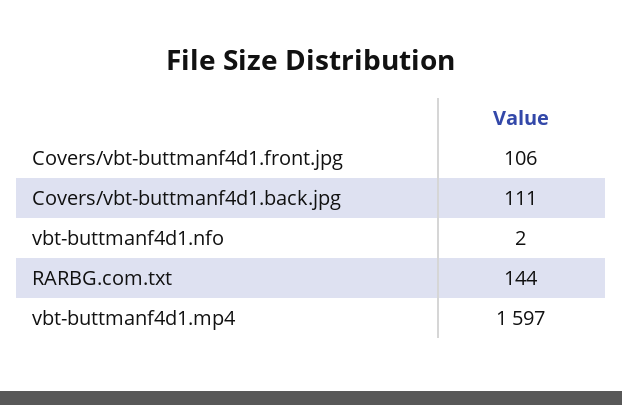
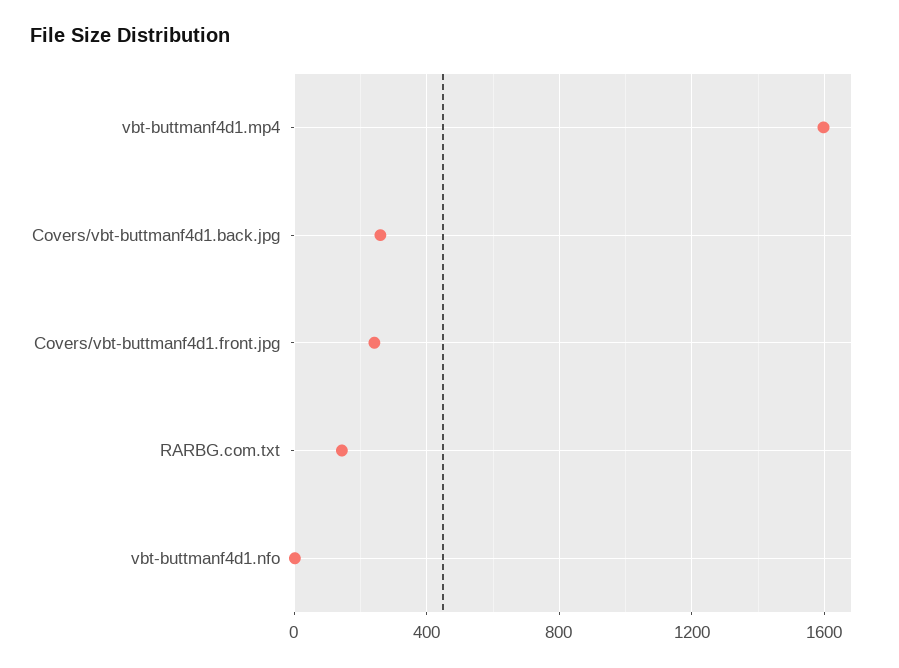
Covers/vbt-buttmanf4d1.front.jpg: 106 -> 250
Covers/vbt-buttmanf4d1.back.jpg: 111 -> 250

